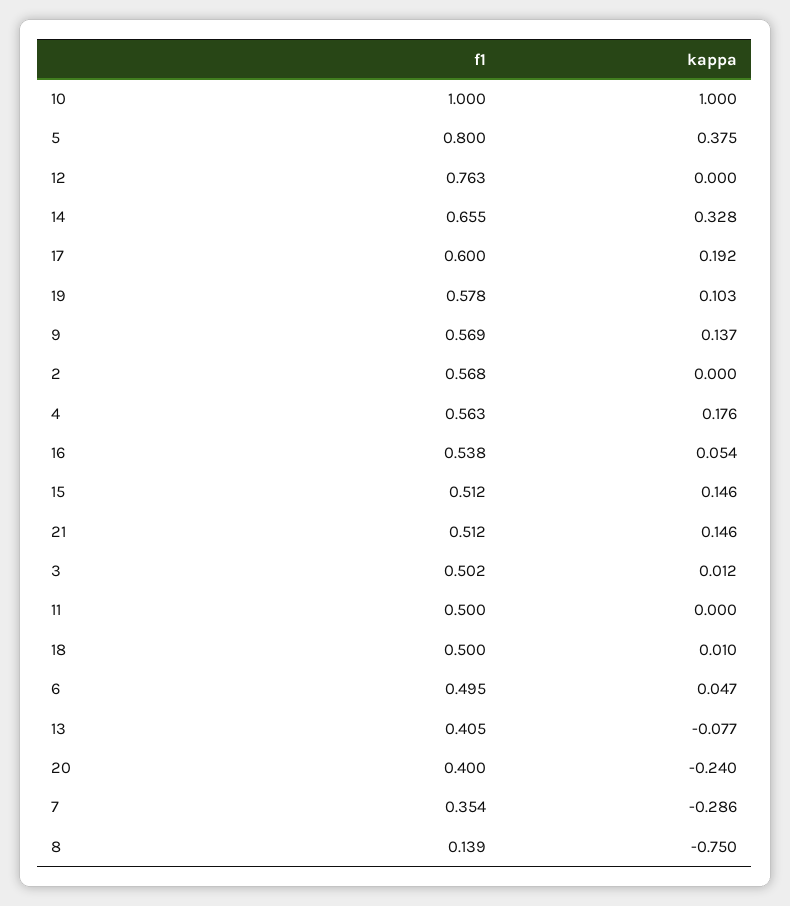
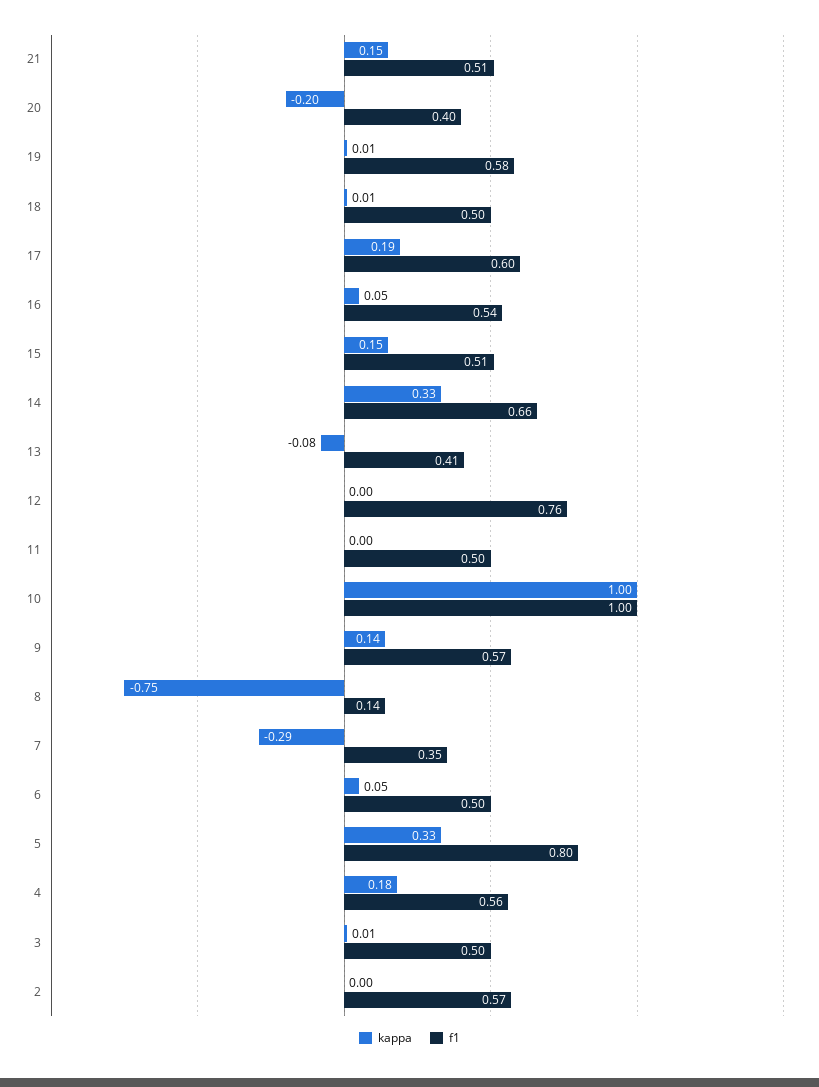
kappa, 5: 0.375 -> 0.33
kappa, 19: 0.103 -> 0.01
kappa, 20: -0.24 -> -0.2

